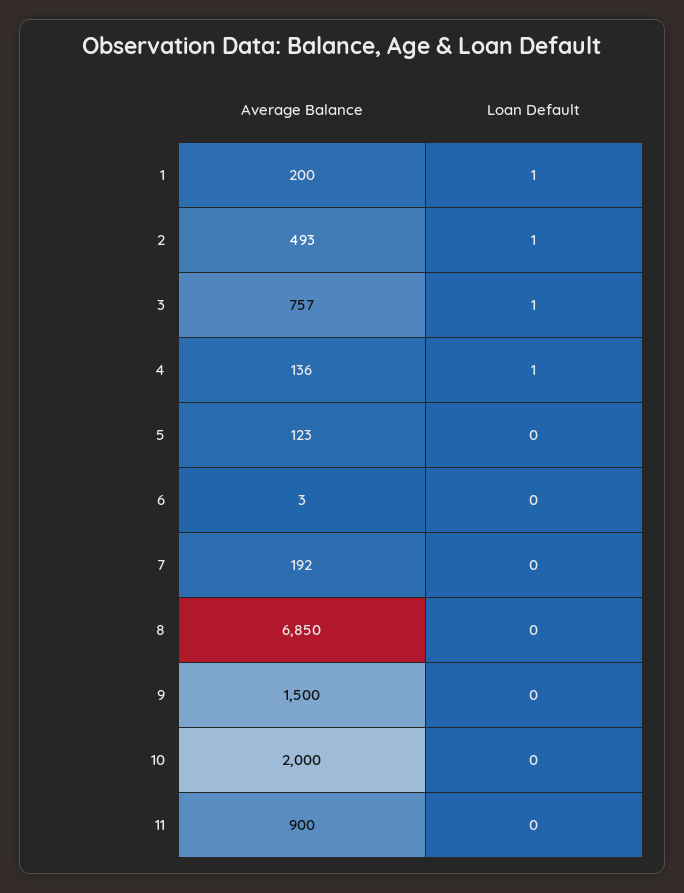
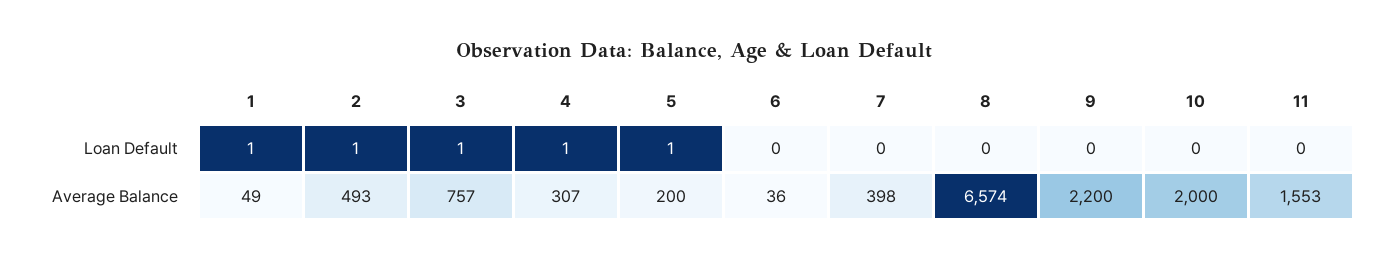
Average Balance, 1: 200 -> 49
Average Balance, 4: 136 -> 307
Average Balance, 5: 123 -> 200
Loan Default, 5: 0 -> 1
Average Balance, 6: 3 -> 36
Average Balance, 7: 192 -> 398
Average Balance, 8: 6850 -> 6574
Average Balance, 9: 1500 -> 2200
Average Balance, 11: 900 -> 1553

